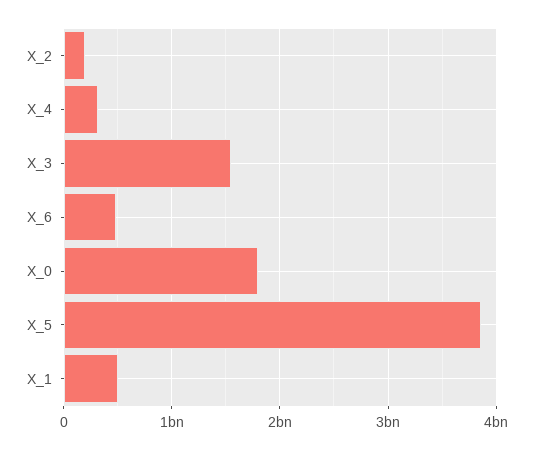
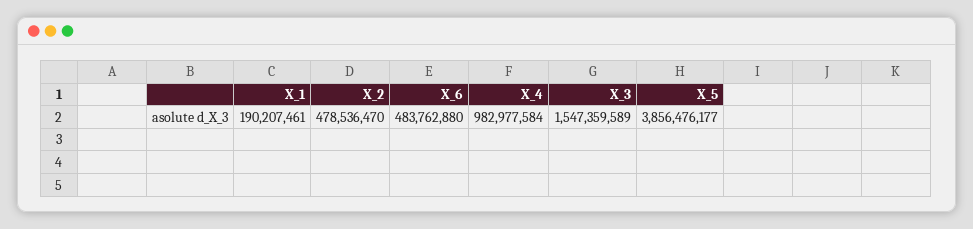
X_2: 200000000 -> 478536470
X_4: 300000000 -> 982977584
X_0: 1800000000 -> none
X_1: 500000000 -> 190207461

